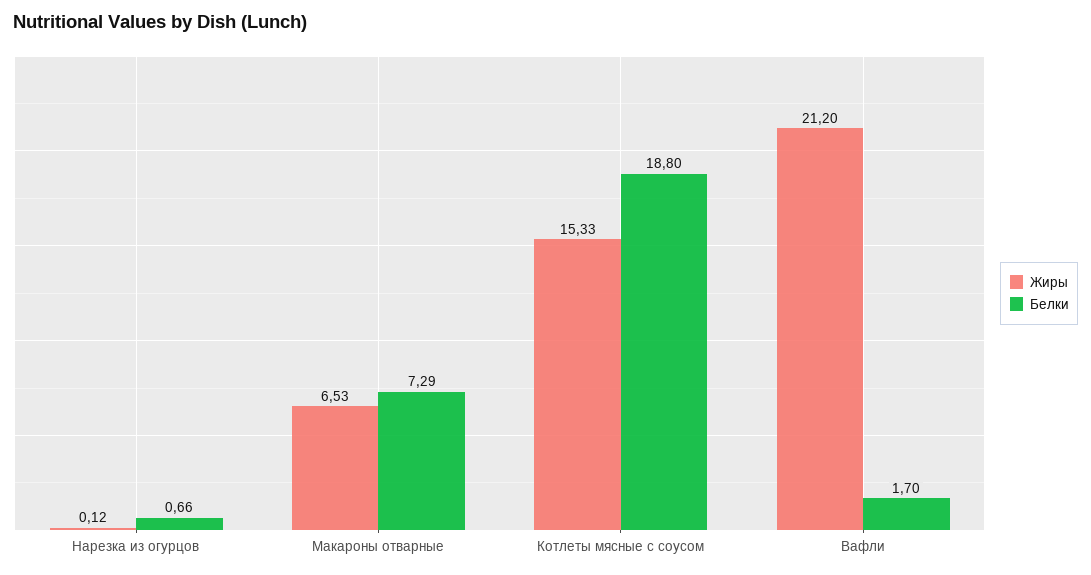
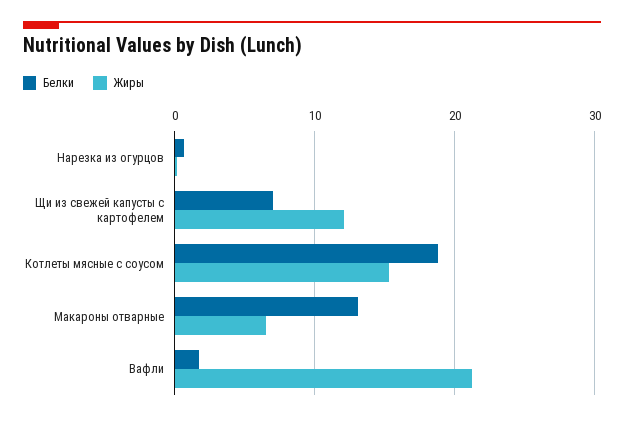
Белки, Макароны отварные: 7.29 -> 13
Белки, Щи из свежей капусты с картофелем: none -> 7
Жиры, Щи из свежей капусты с картофелем: none -> 12

